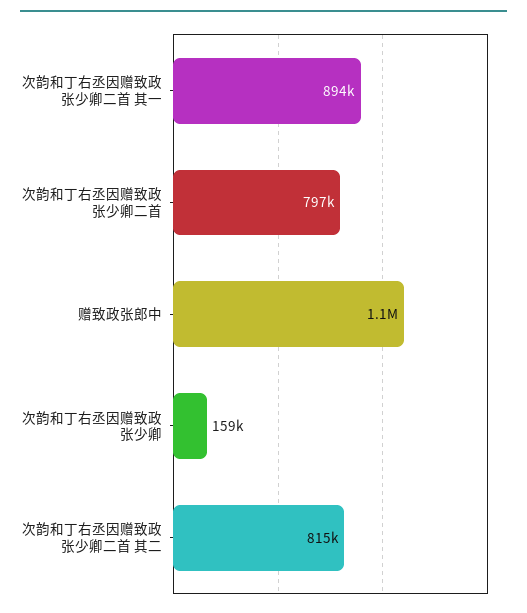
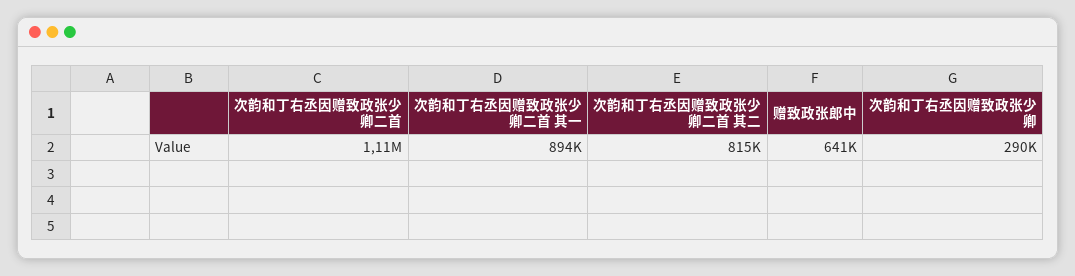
次韵和丁右丞因赠致政张少卿二首: 797000 -> 1110000
赠致政张郎中: 1100000 -> 641000
次韵和丁右丞因赠致政张少卿: 159000 -> 290000

